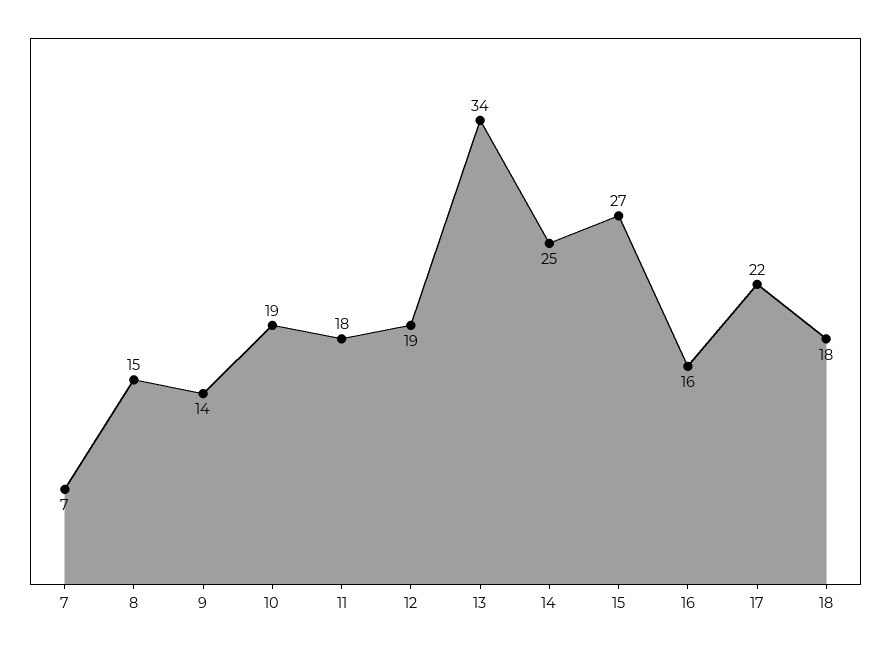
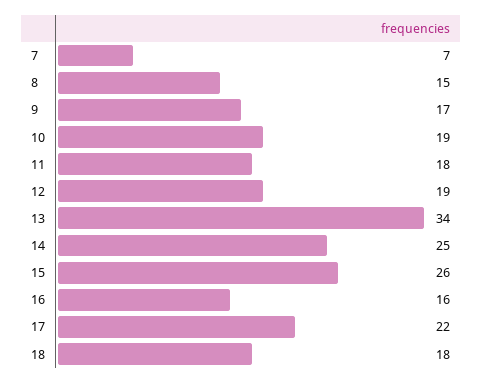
9: 14 -> 17
15: 27 -> 26

